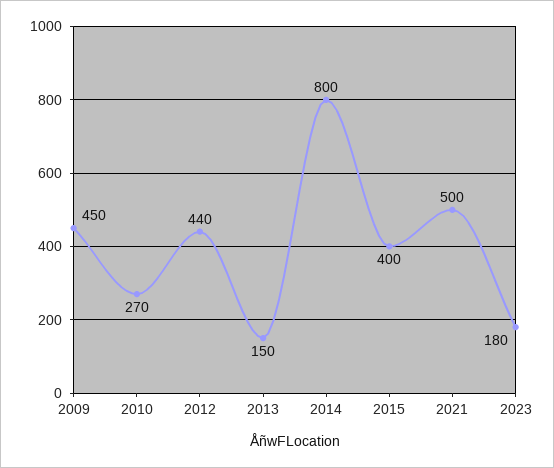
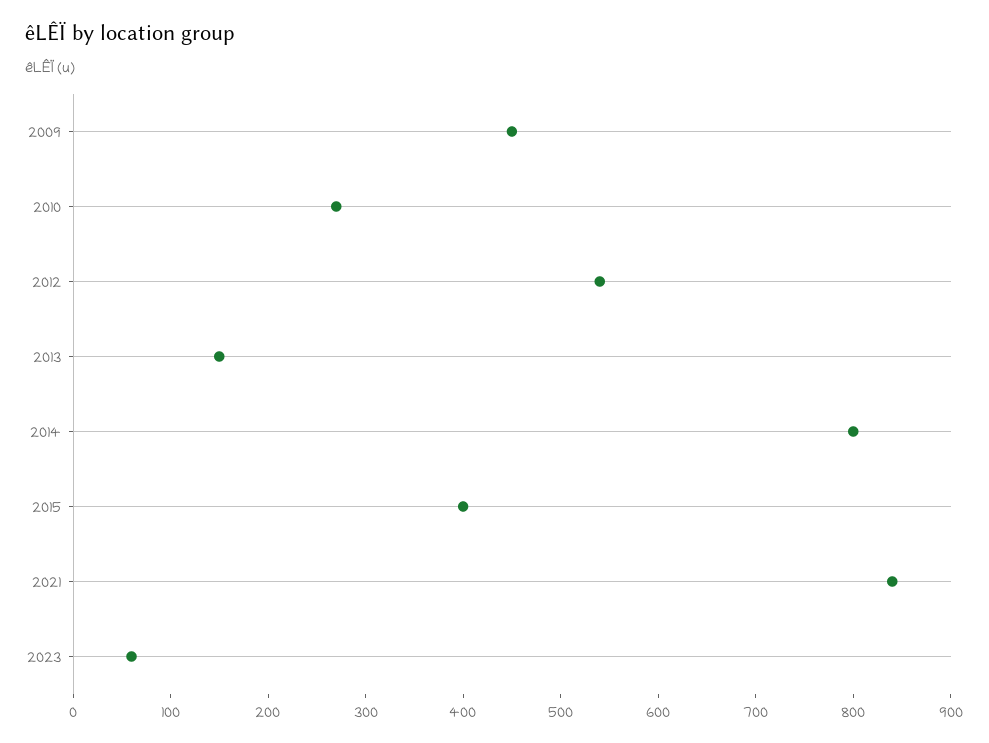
2012: 440 -> 540
2021: 500 -> 840
2023: 180 -> 60

